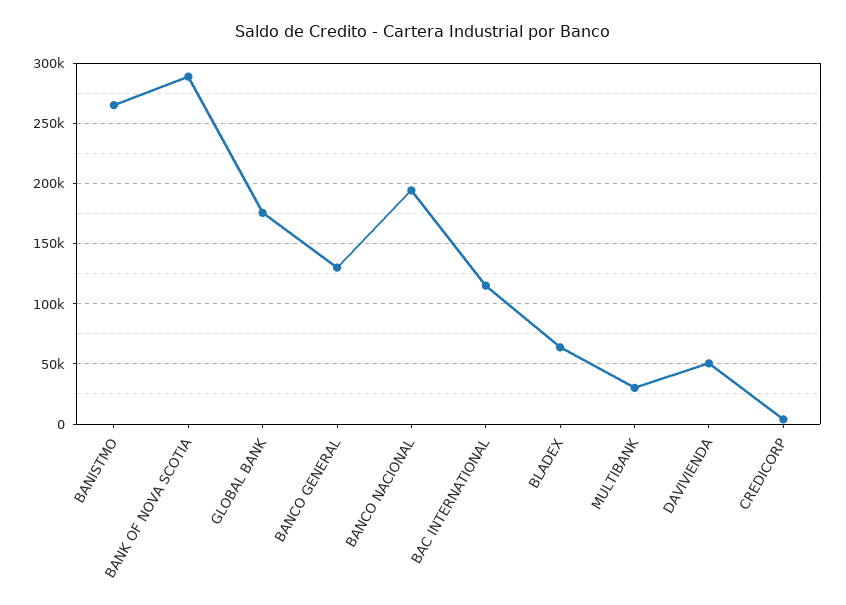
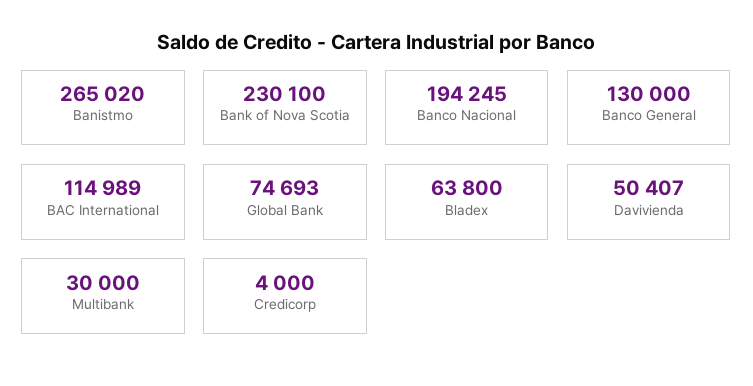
BANK OF NOVA SCOTIA: 290000 -> 230100
GLOBAL BANK: 175000 -> 74693

